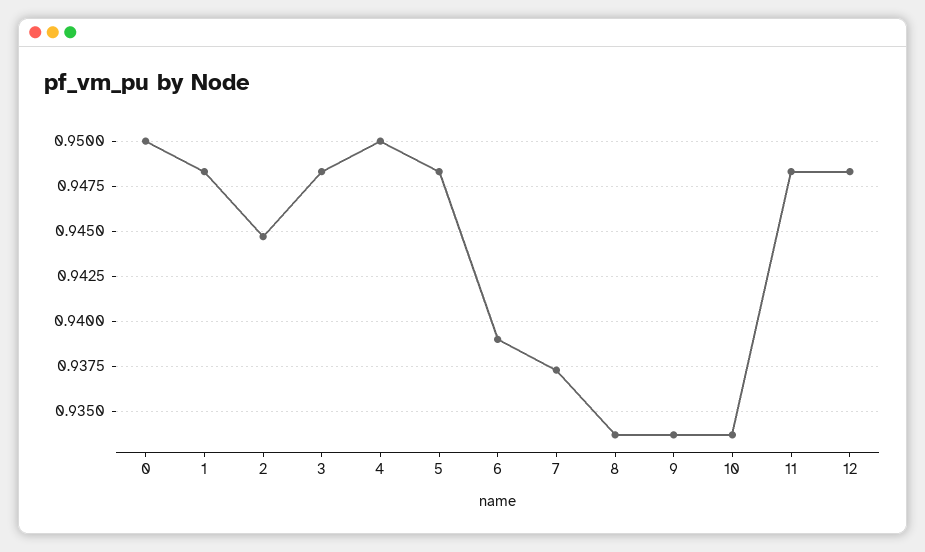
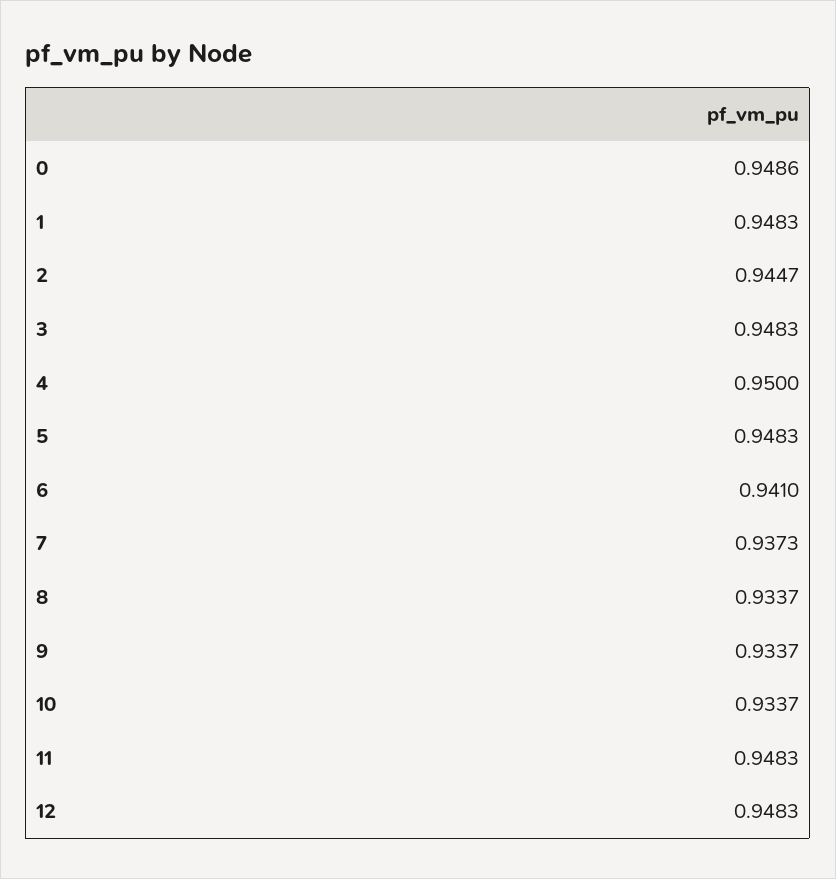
0: 0.95 -> 0.9486
6: 0.939 -> 0.941

